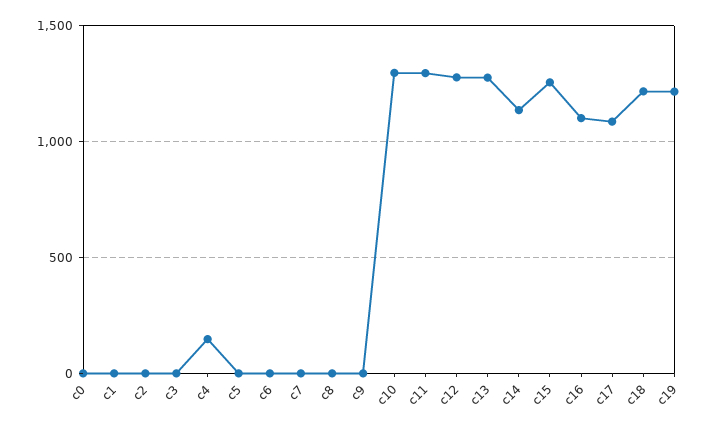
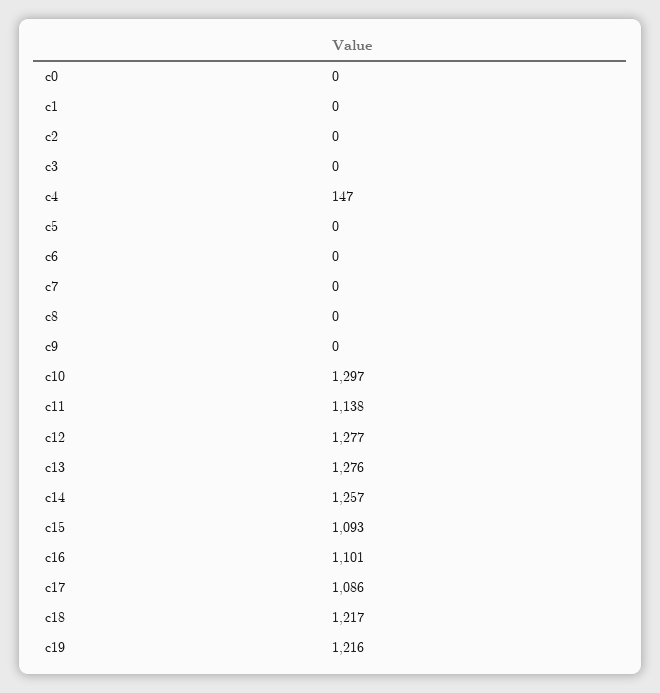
c11: 1300 -> 1138
c14: 1150 -> 1257
c15: 1250 -> 1093

